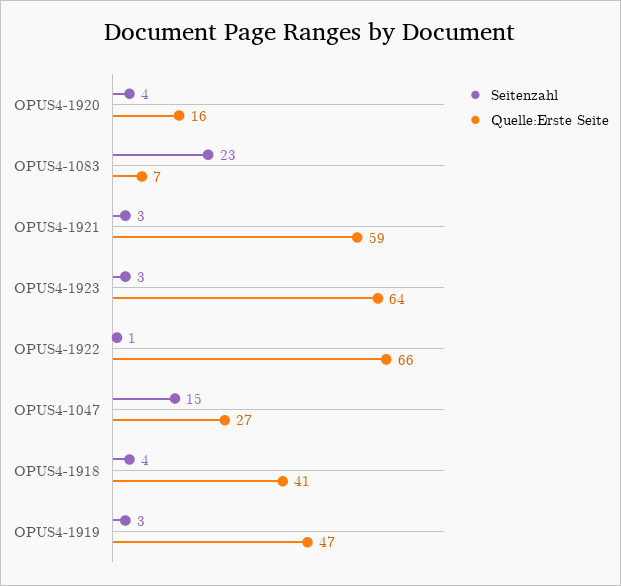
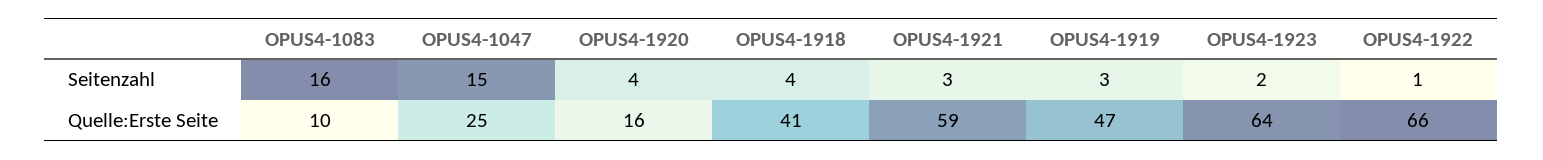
Seitenzahl, OPUS4-1083: 23 -> 16
Quelle:Erste Seite, OPUS4-1083: 7 -> 10
Seitenzahl, OPUS4-1923: 3 -> 2
Quelle:Erste Seite, OPUS4-1047: 27 -> 25

